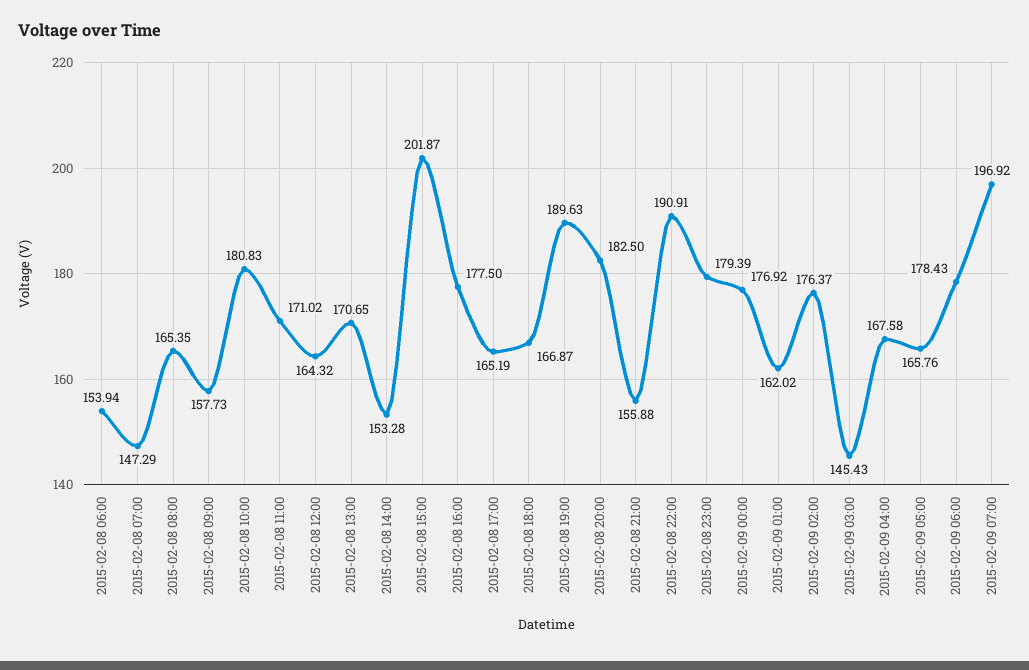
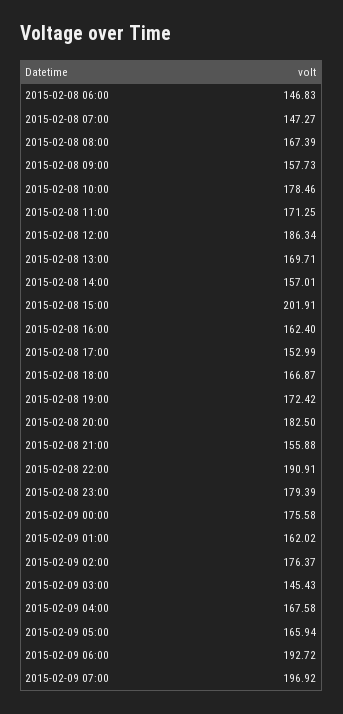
2015-02-08 06:00: 153.94 -> 146.83
2015-02-08 07:00: 147.29 -> 147.27
2015-02-08 08:00: 165.35 -> 167.39
2015-02-08 10:00: 180.83 -> 178.46
2015-02-08 11:00: 171.02 -> 171.25
2015-02-08 12:00: 164.32 -> 186.34
2015-02-08 13:00: 170.65 -> 169.71
2015-02-08 14:00: 153.28 -> 157.01
2015-02-08 15:00: 201.87 -> 201.91
2015-02-08 16:00: 177.5 -> 162.4
2015-02-08 17:00: 165.19 -> 152.99
2015-02-08 19:00: 189.63 -> 172.42
2015-02-09 00:00: 176.92 -> 175.58
2015-02-09 05:00: 165.76 -> 165.94
2015-02-09 06:00: 178.43 -> 192.72

